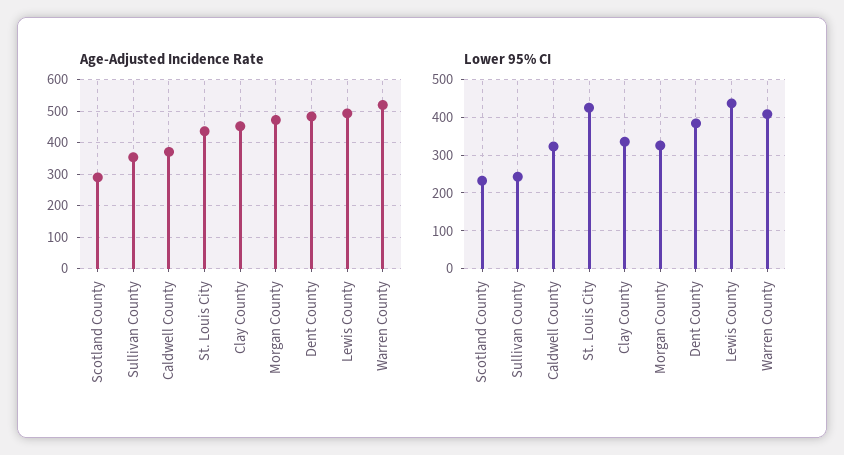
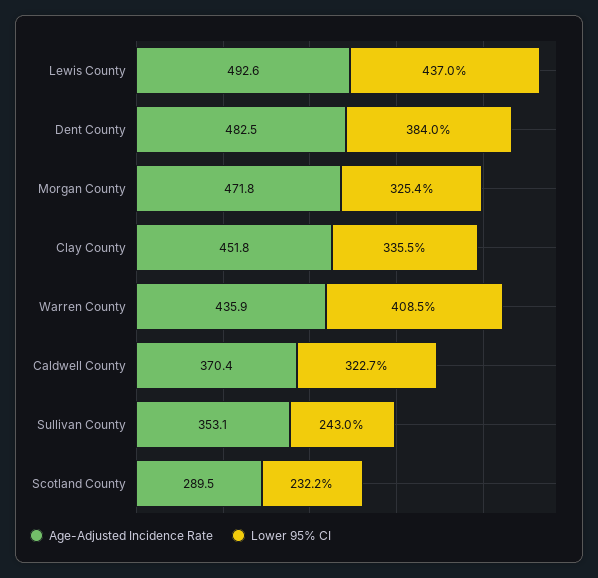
Age-Adjusted Incidence Rate, St. Louis City: 440 -> none
Age-Adjusted Incidence Rate, Warren County: 520 -> 435.9
Lower 95% CI, St. Louis City: 420 -> none

